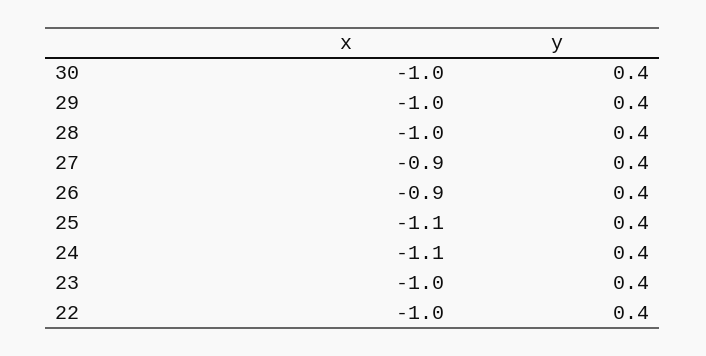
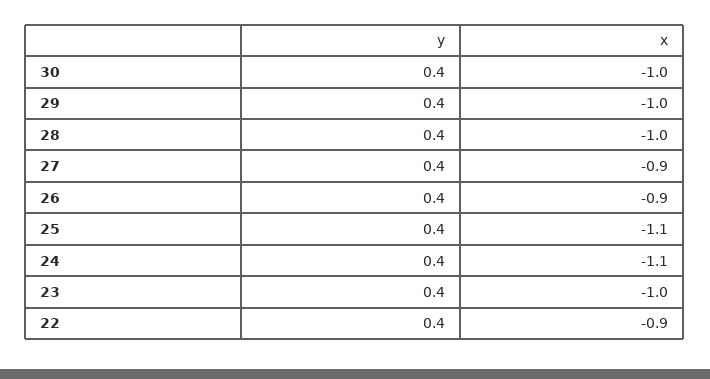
x, 22: -1 -> -0.9

